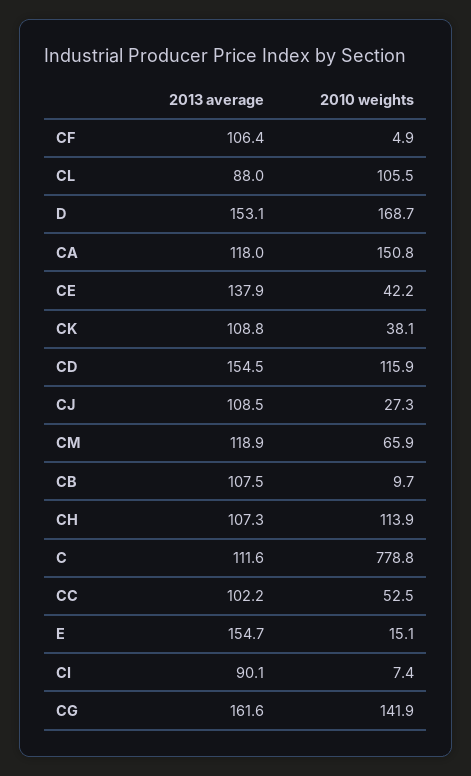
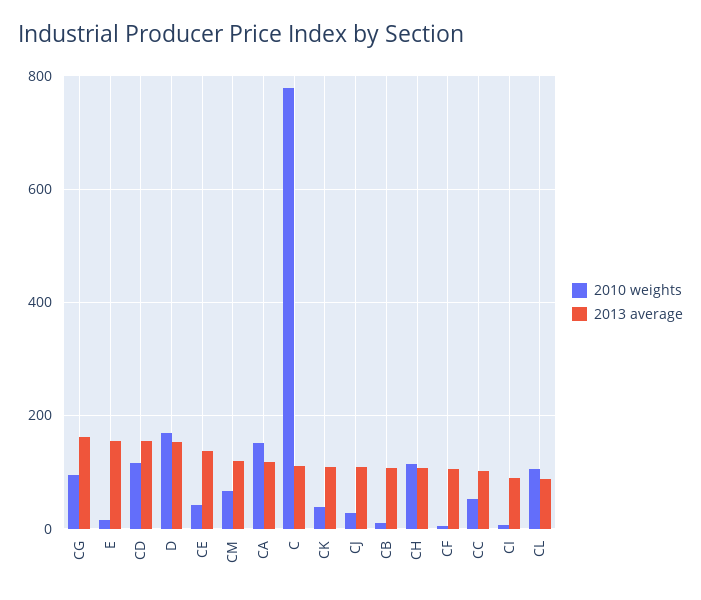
2010 weights, CG: 141.9 -> 100

